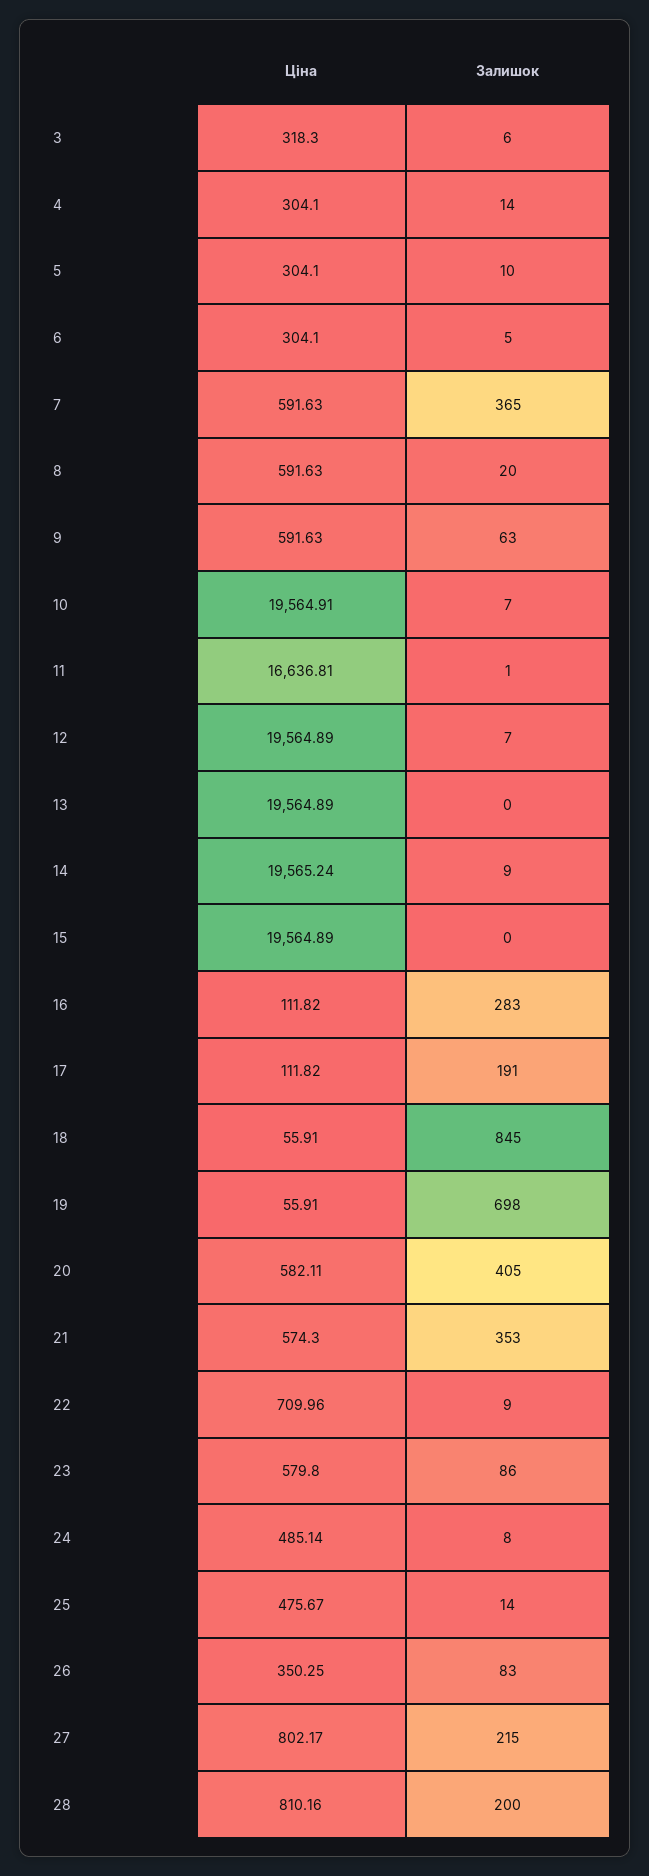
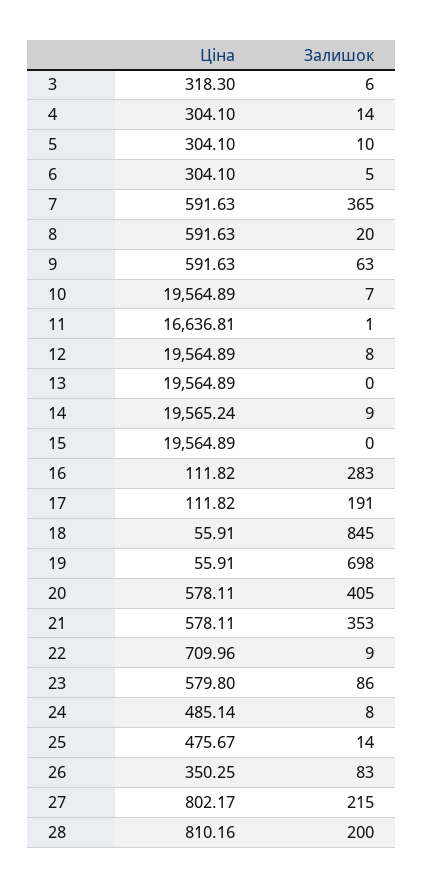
Ціна, 10: 19564.91 -> 19564.89
Залишок, 12: 7 -> 8
Ціна, 20: 582.11 -> 578.11
Ціна, 21: 574.3 -> 578.11

